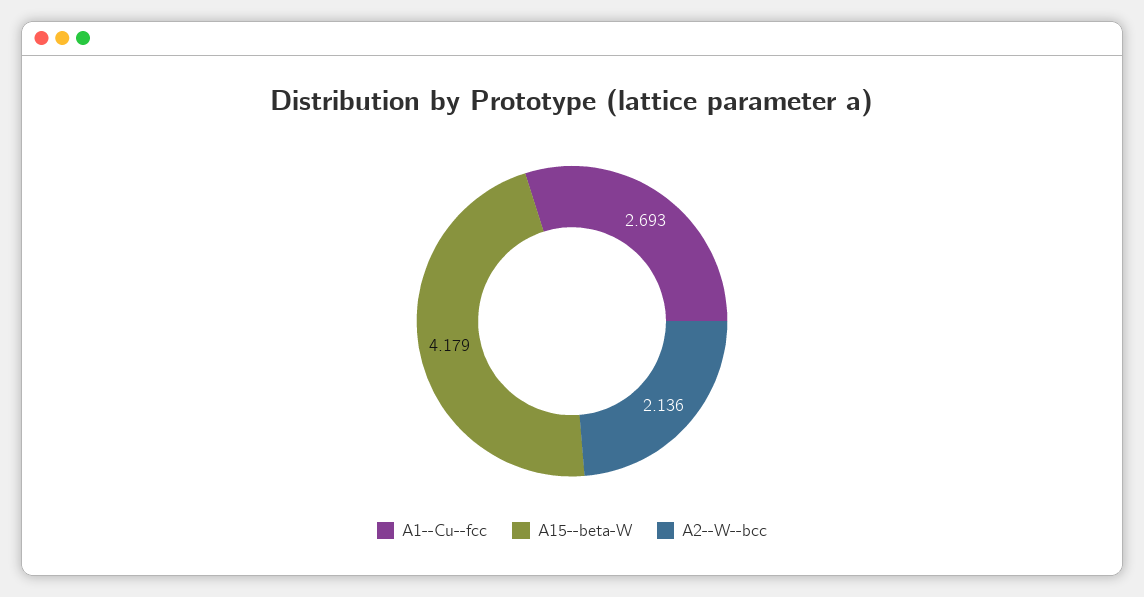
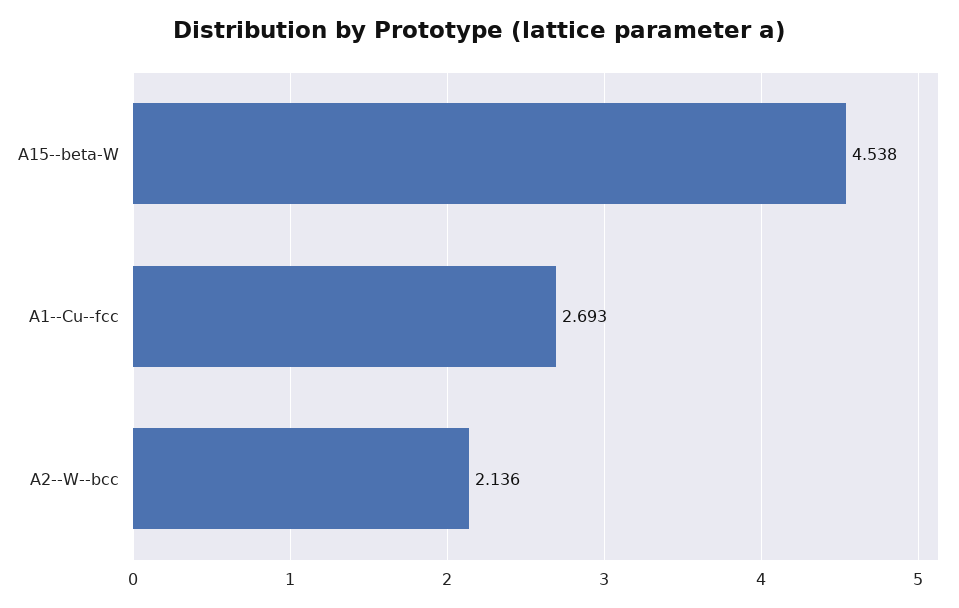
A15--beta-W: 4.179 -> 4.538

